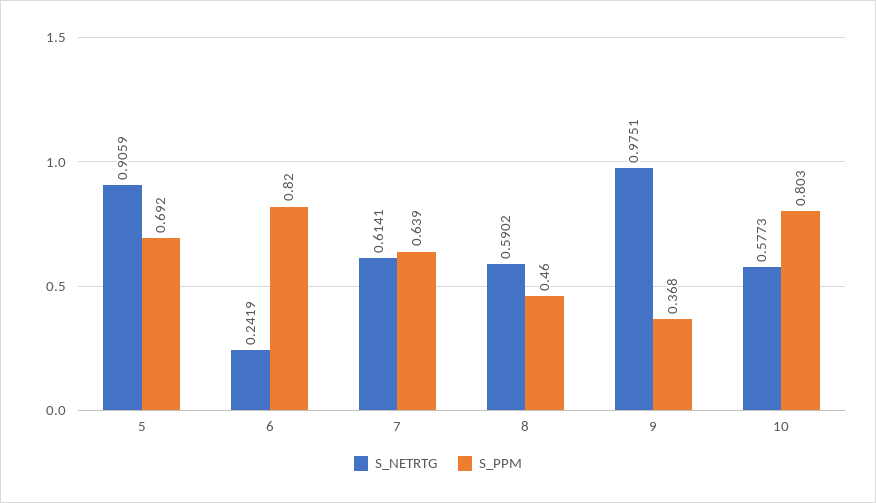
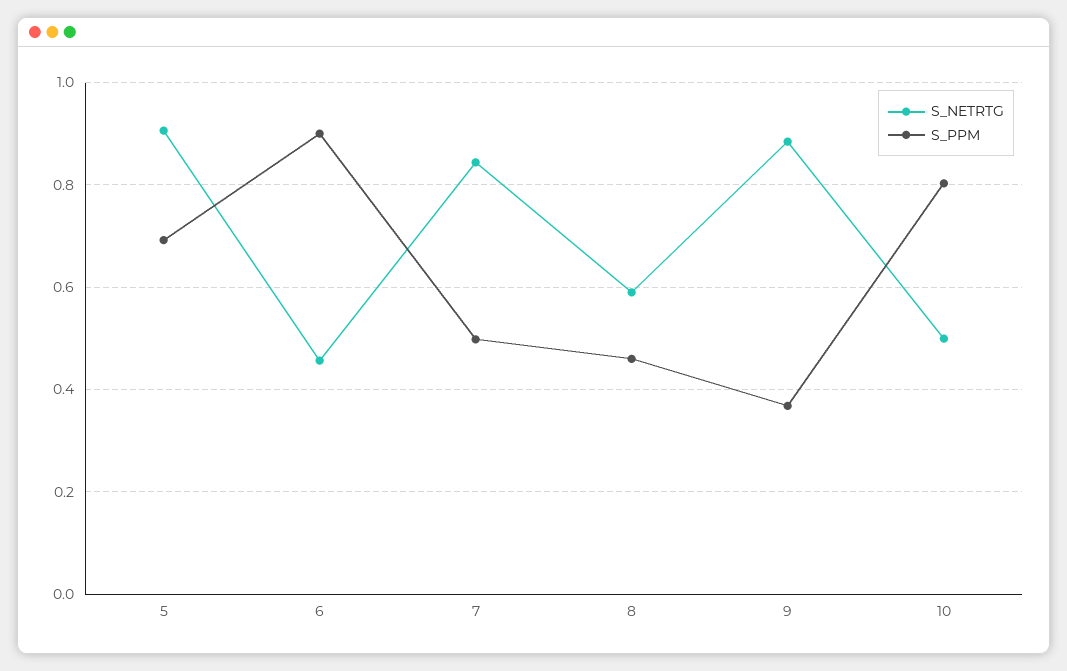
S_NETRTG, 6: 0.2419 -> 0.46
S_PPM, 6: 0.82 -> 0.9
S_NETRTG, 7: 0.6141 -> 0.84
S_PPM, 7: 0.639 -> 0.5
S_NETRTG, 9: 0.9751 -> 0.88
S_NETRTG, 10: 0.5773 -> 0.5

